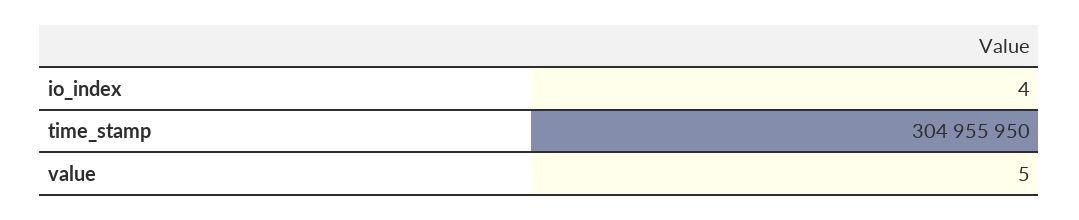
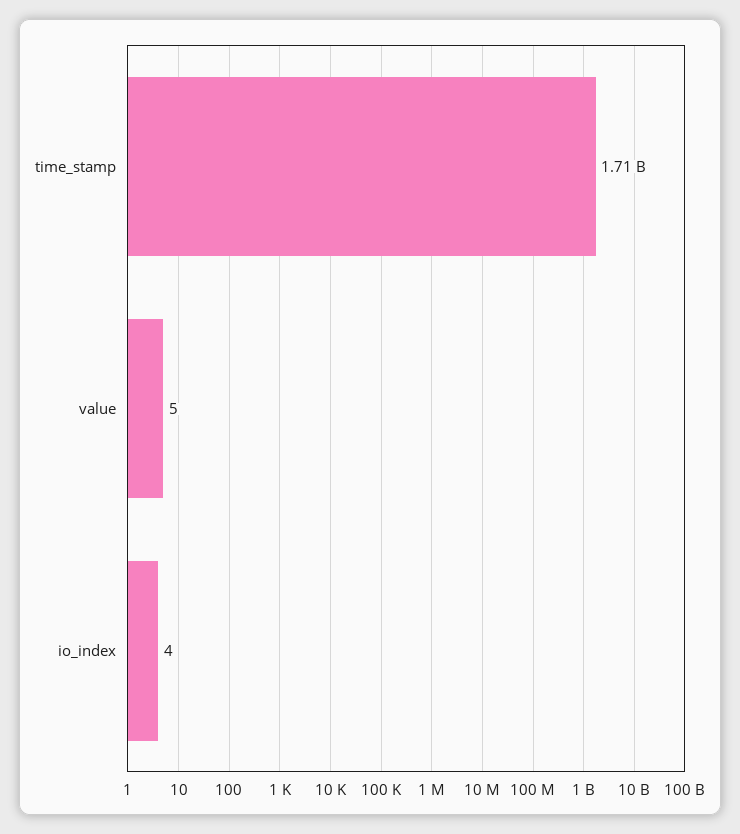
time_stamp: 304955950 -> 1710000000

